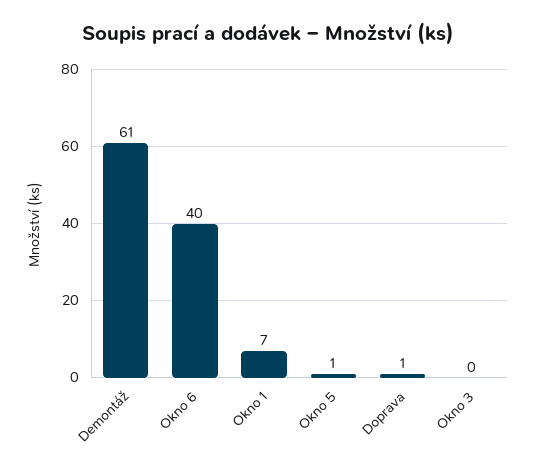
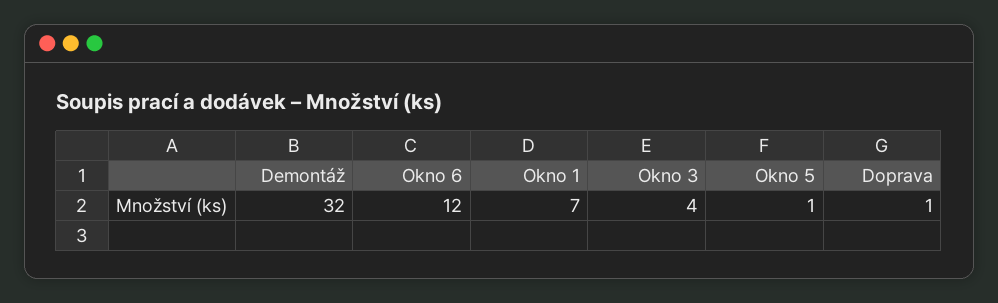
Demontáž: 61 -> 32
Okno 6: 40 -> 12
Okno 3: 0 -> 4

